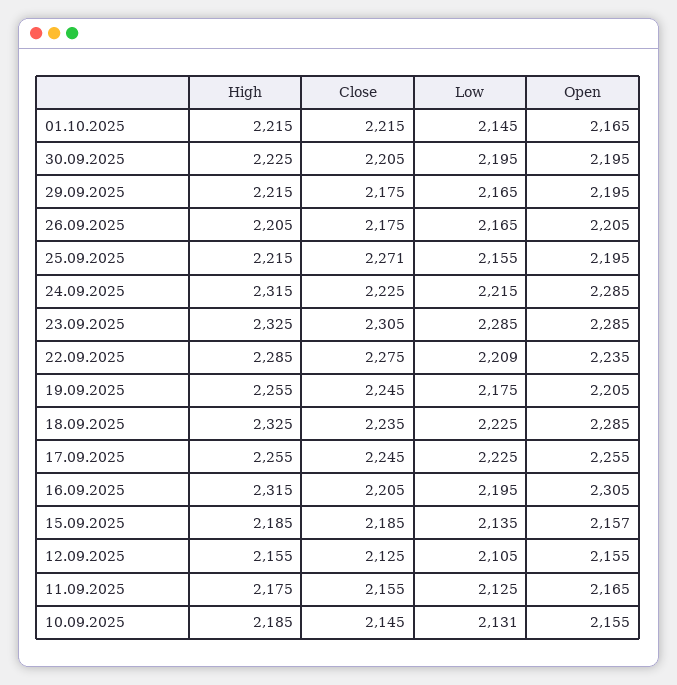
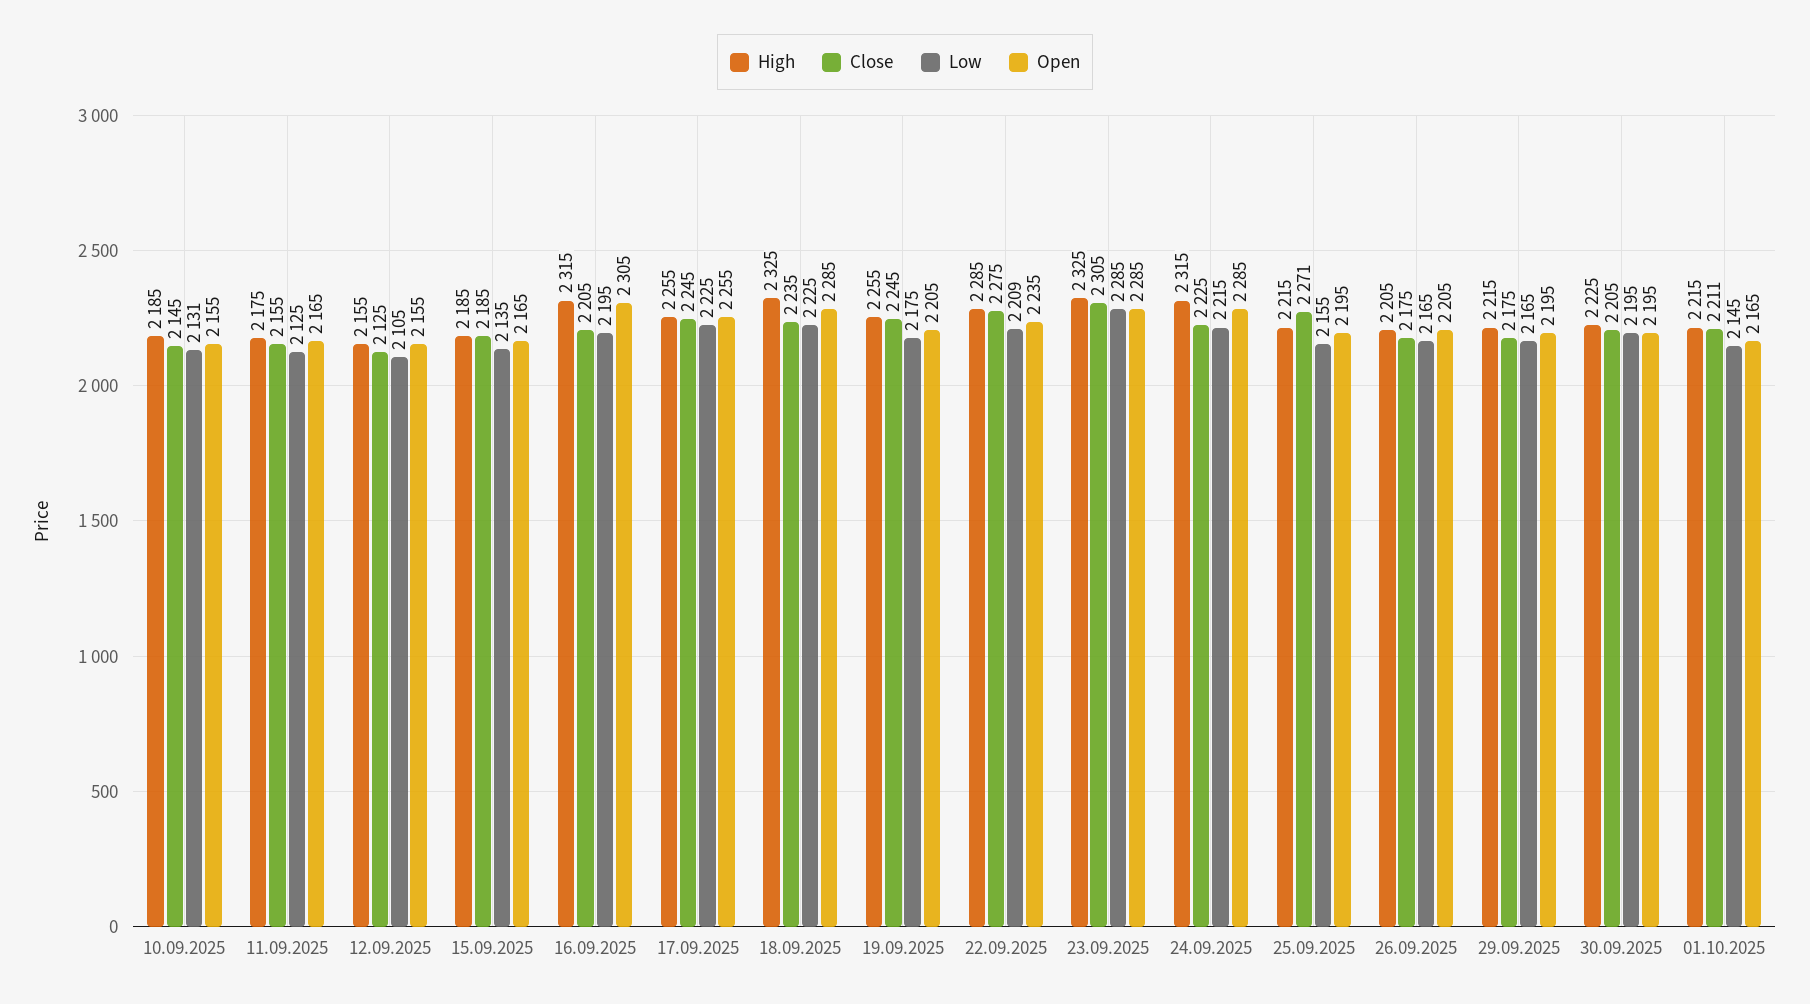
Close, 01.10.2025: 2215 -> 2211
Open, 15.09.2025: 2157 -> 2165

